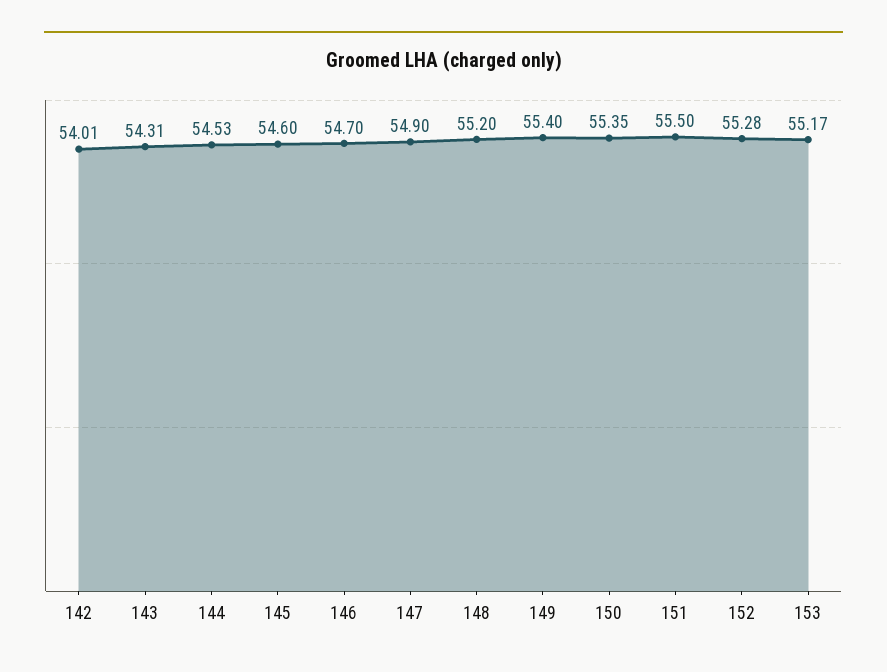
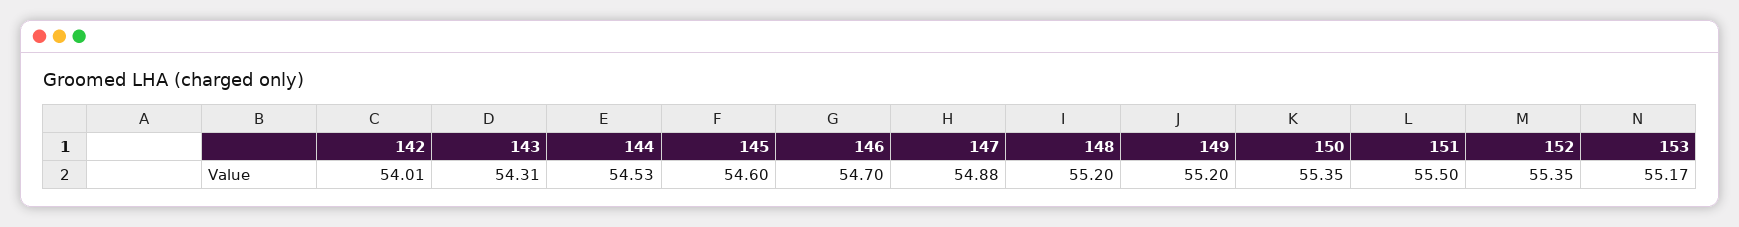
147: 54.9 -> 54.88
149: 55.4 -> 55.2
152: 55.28 -> 55.35

